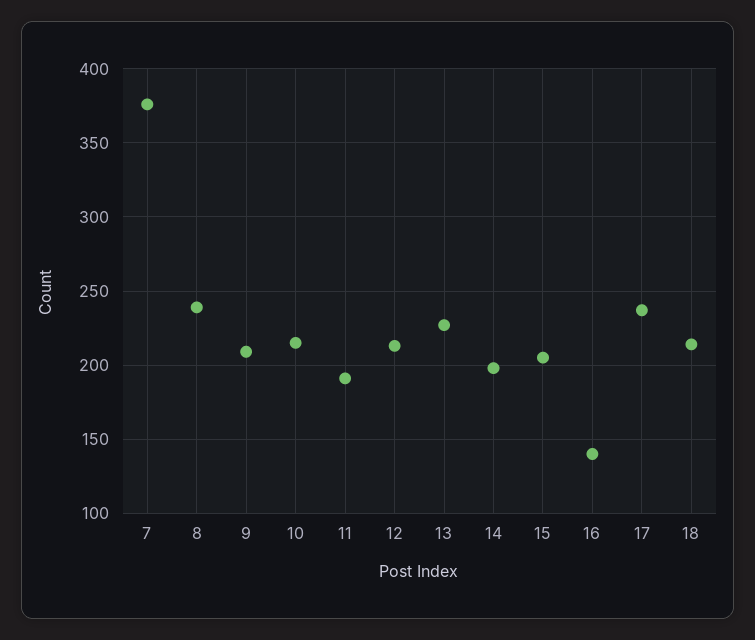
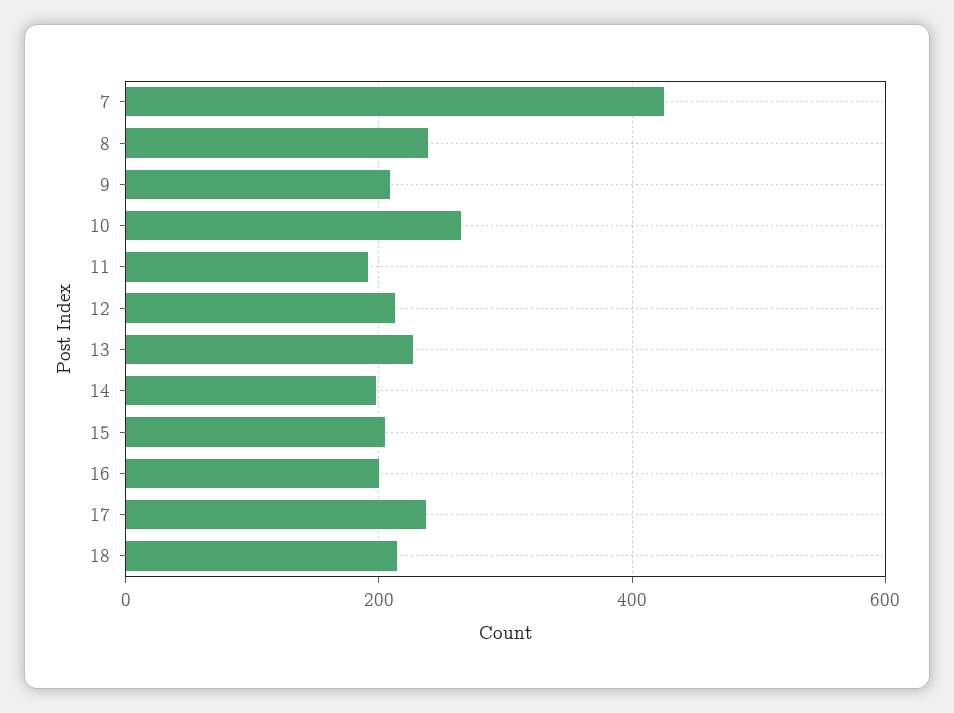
7: 375 -> 420
10: 215 -> 260
16: 140 -> 200

